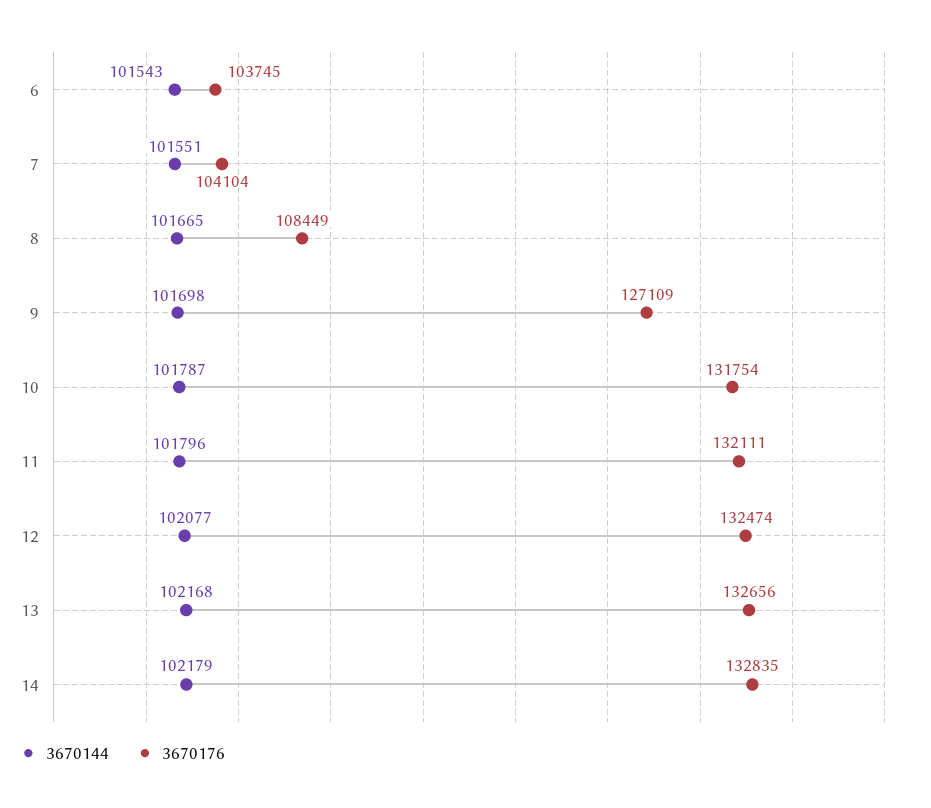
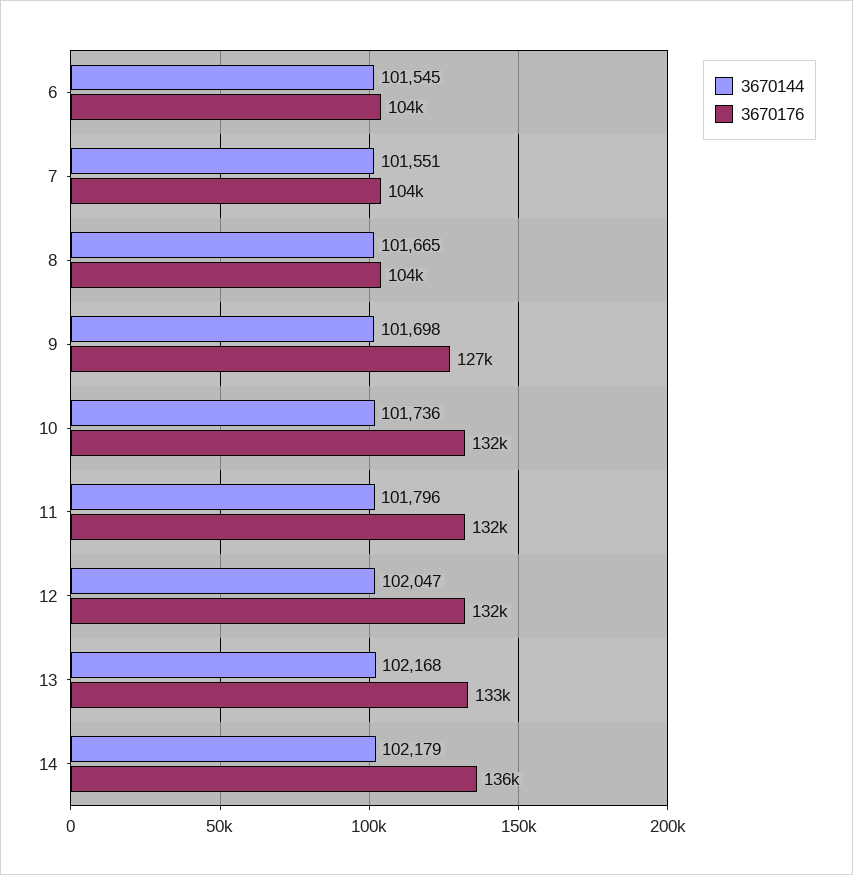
3670144, 6: 101543 -> 101545
3670176, 8: 108449 -> 104000
3670144, 10: 101787 -> 101736
3670144, 12: 102077 -> 102047
3670176, 14: 132835 -> 136000

